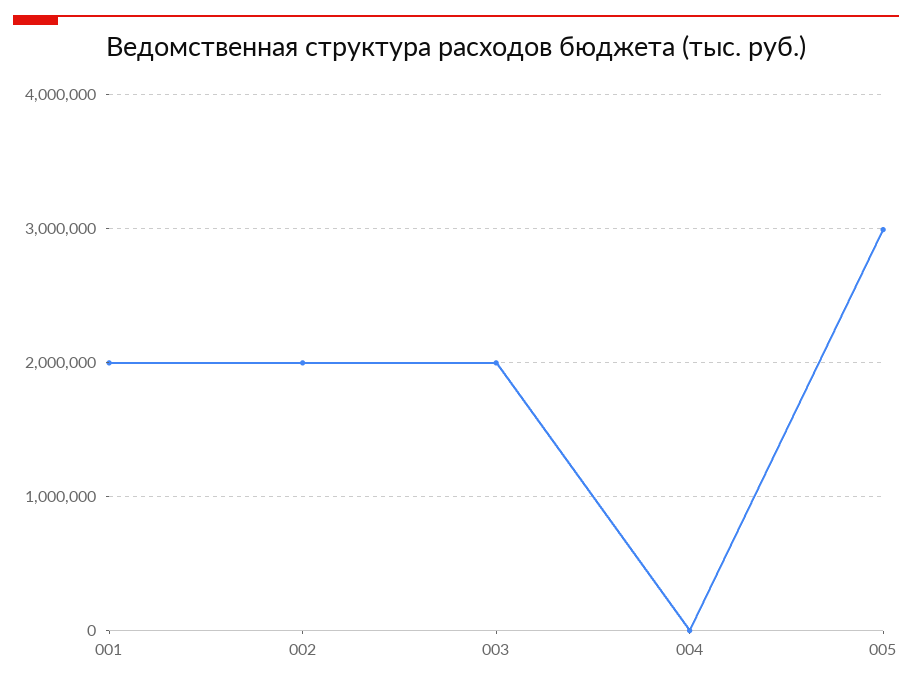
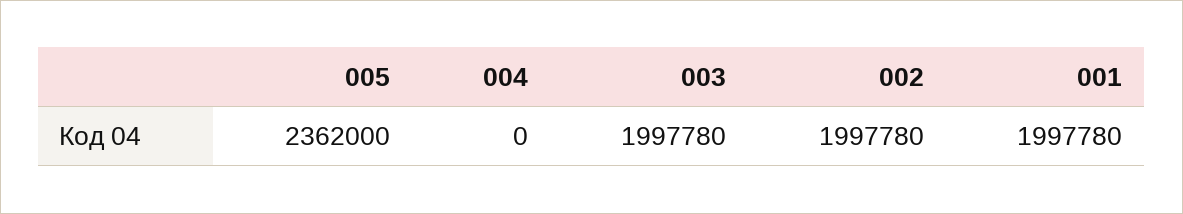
005: 3000000 -> 2362000

